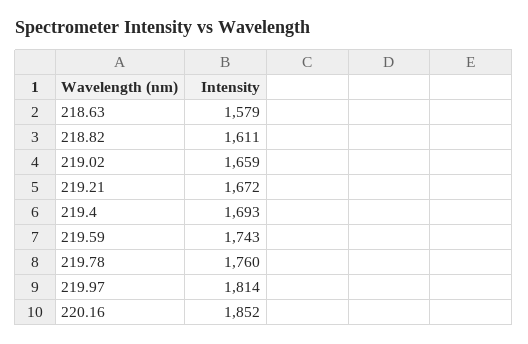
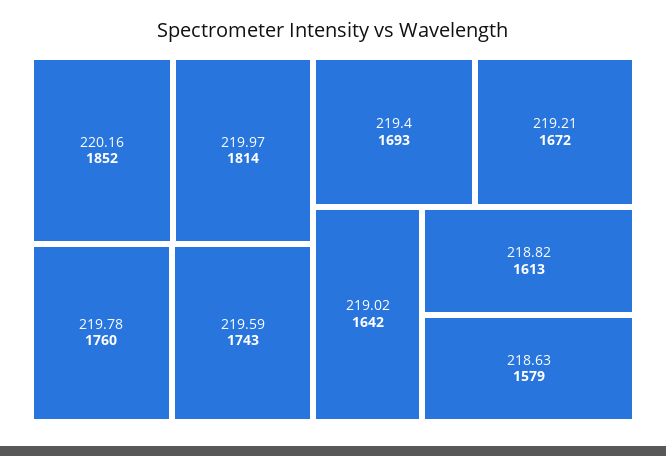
218.82: 1611 -> 1613
219.02: 1659 -> 1642

